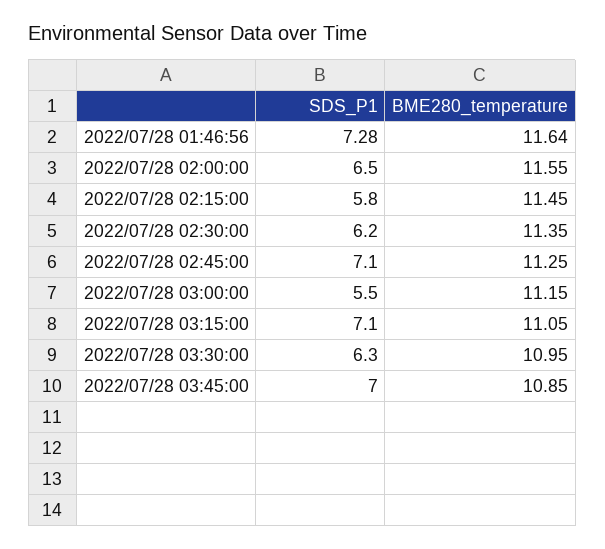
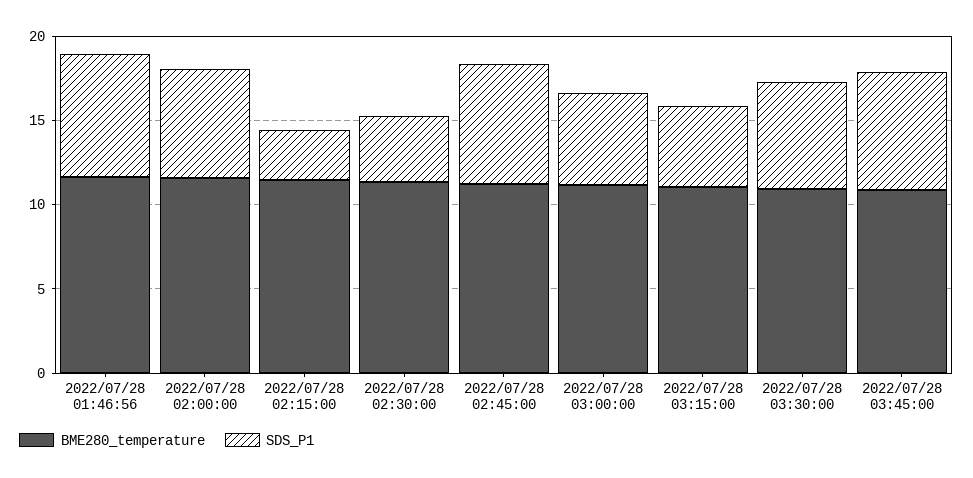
SDS_P1, 2022/07/28 02:15:00: 5.8 -> 3
SDS_P1, 2022/07/28 02:30:00: 6.2 -> 4
SDS_P1, 2022/07/28 03:15:00: 7.1 -> 5

